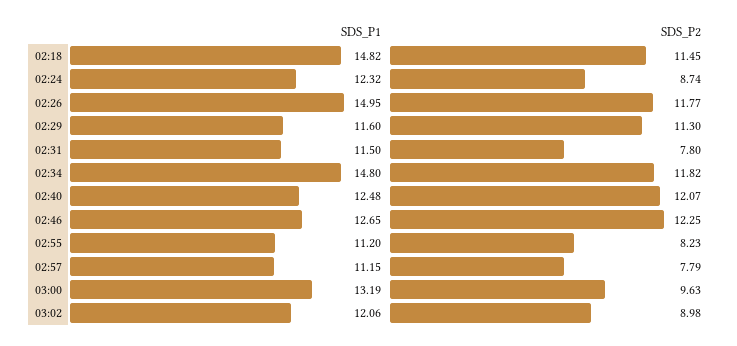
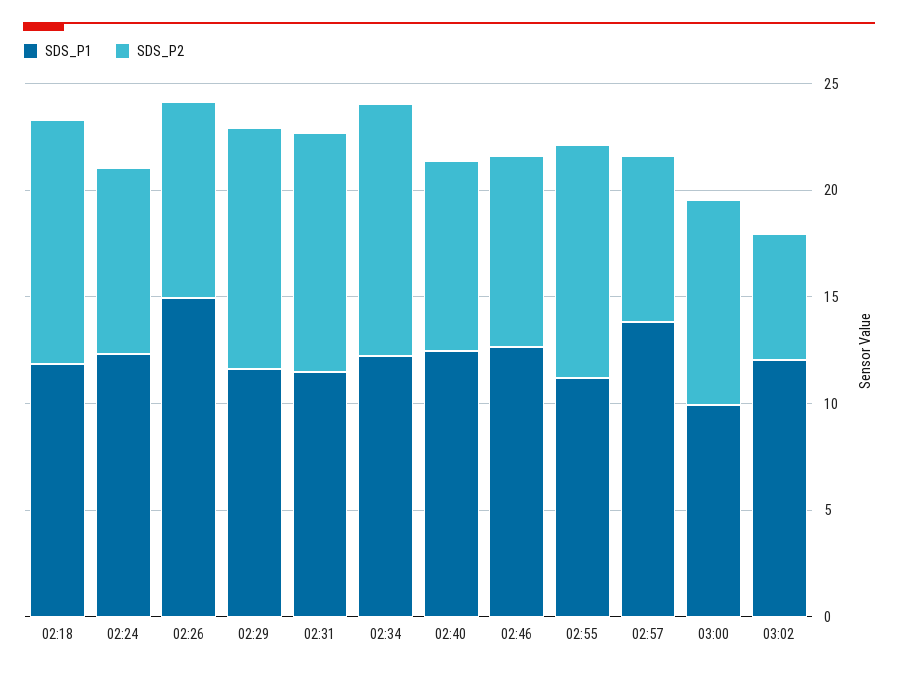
SDS_P1, 02:18: 14.82 -> 12
SDS_P2, 02:26: 11.77 -> 9
SDS_P2, 02:31: 7.8 -> 11
SDS_P1, 02:34: 14.8 -> 12
SDS_P2, 02:40: 12.07 -> 9
SDS_P2, 02:46: 12.25 -> 9
SDS_P2, 02:55: 8.23 -> 11
SDS_P1, 02:57: 11.15 -> 14
SDS_P1, 03:00: 13.19 -> 10
SDS_P2, 03:02: 8.98 -> 6

